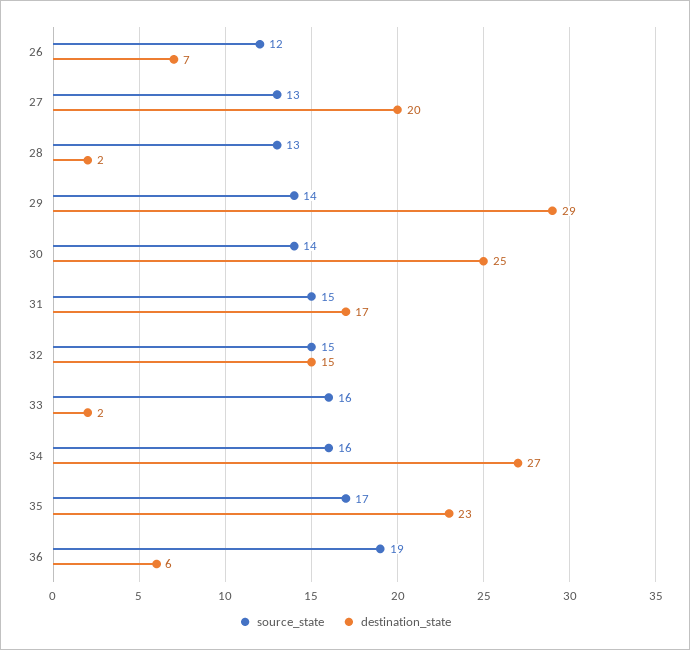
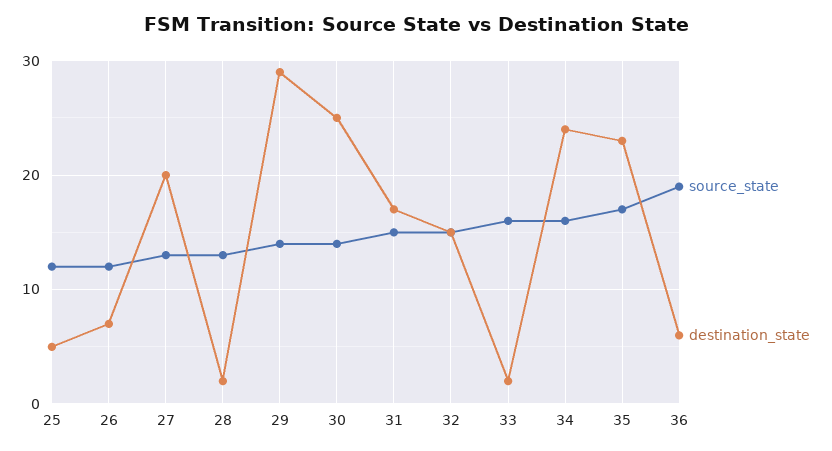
destination_state, 34: 27 -> 24
source_state, 25: none -> 12
destination_state, 25: none -> 5

